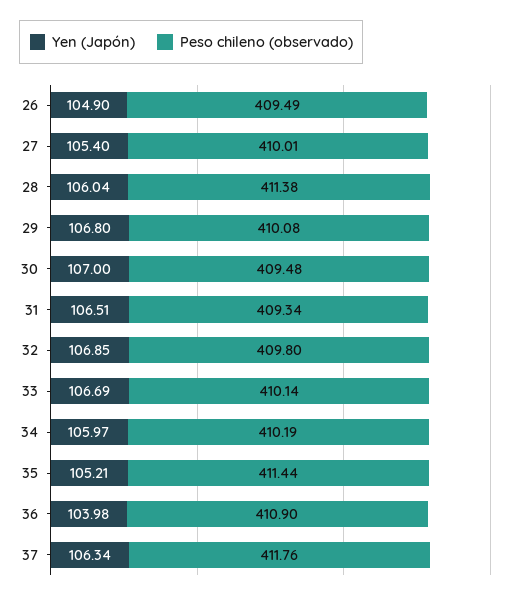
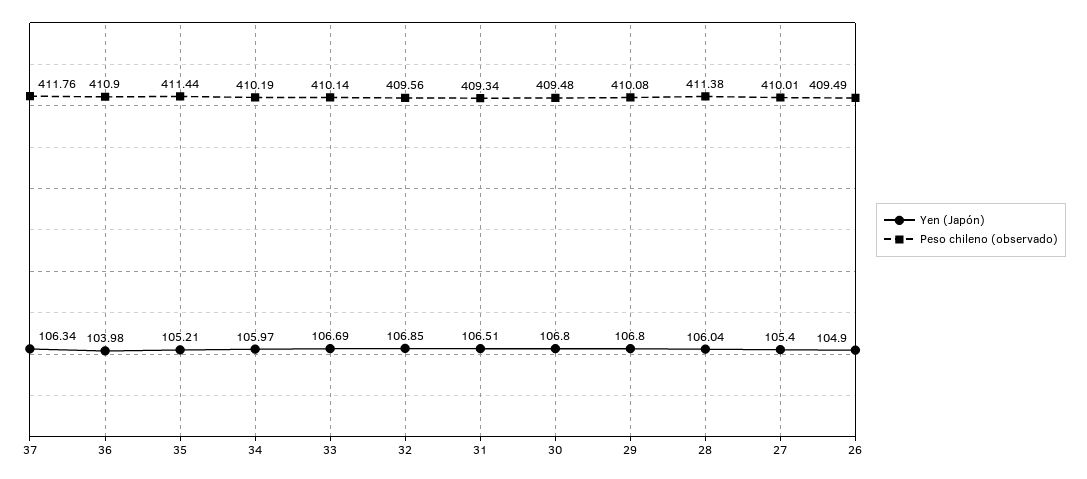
Yen (Japón), 30: 107 -> 106.8
Peso chileno (observado), 32: 409.8 -> 409.56

